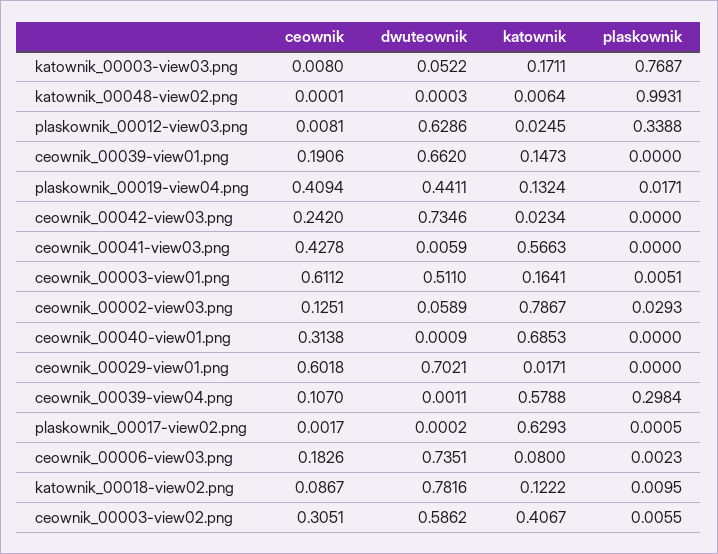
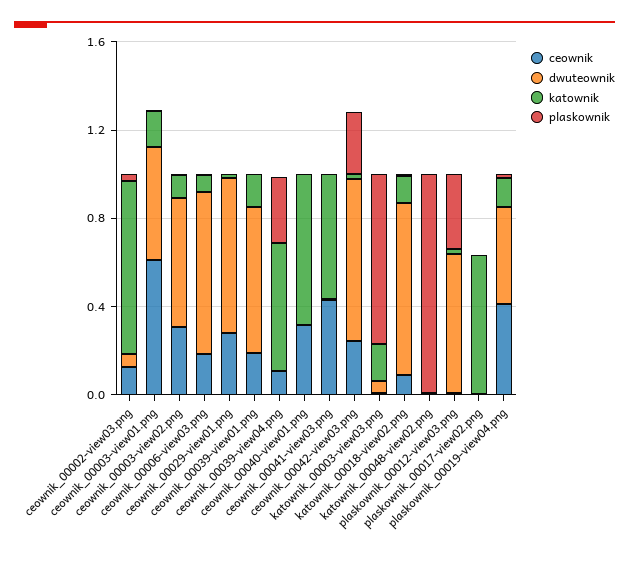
plaskownik, ceownik_00042-view03.png: 0 -> 0.3
ceownik, ceownik_00029-view01.png: 0.6018 -> 0.3
katownik, ceownik_00003-view02.png: 0.4067 -> 0.1

